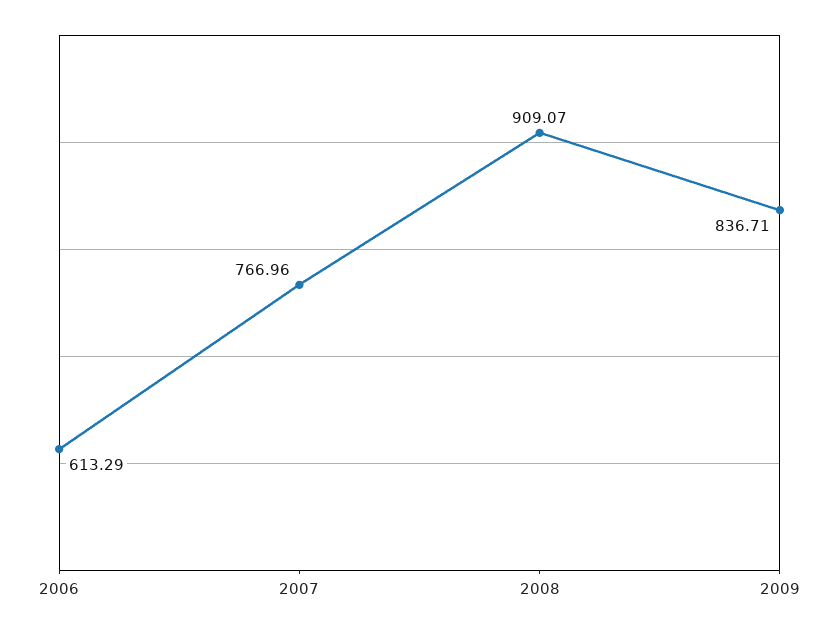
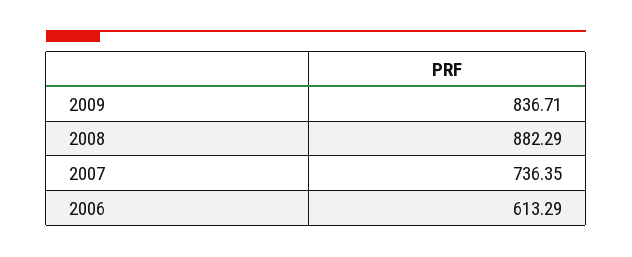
2007: 766.96 -> 736.35
2008: 909.07 -> 882.29

